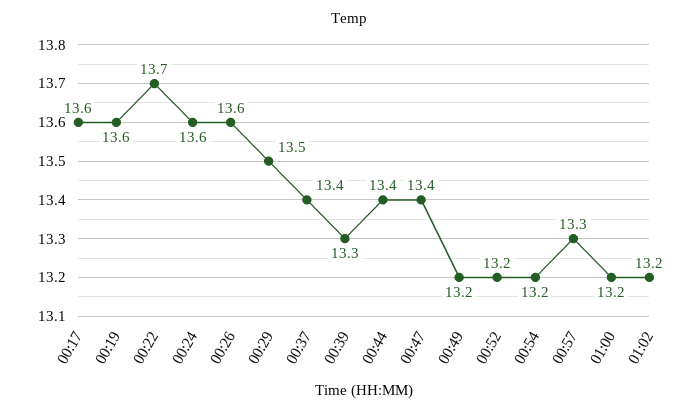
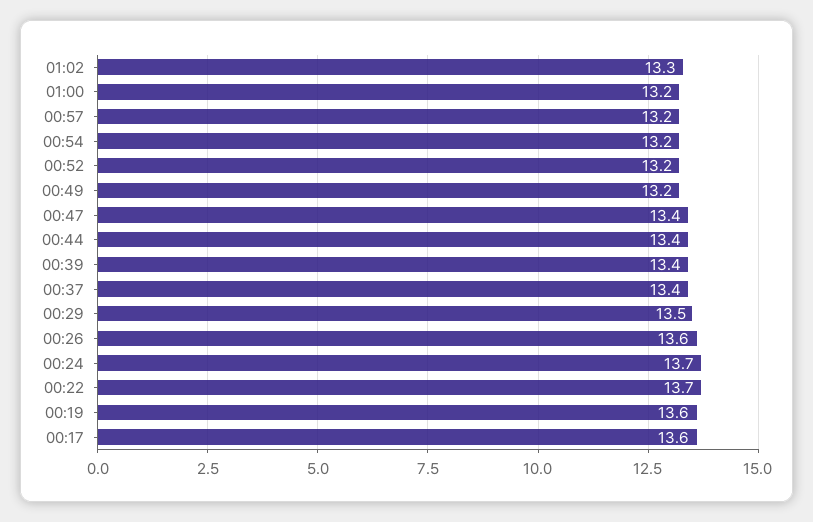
00:24: 13.6 -> 13.7
00:39: 13.3 -> 13.4
00:57: 13.3 -> 13.2
01:02: 13.2 -> 13.3

